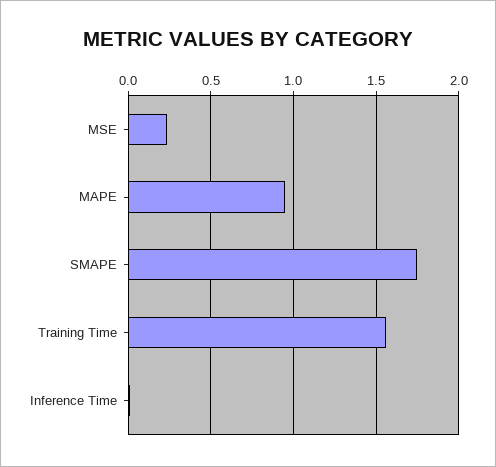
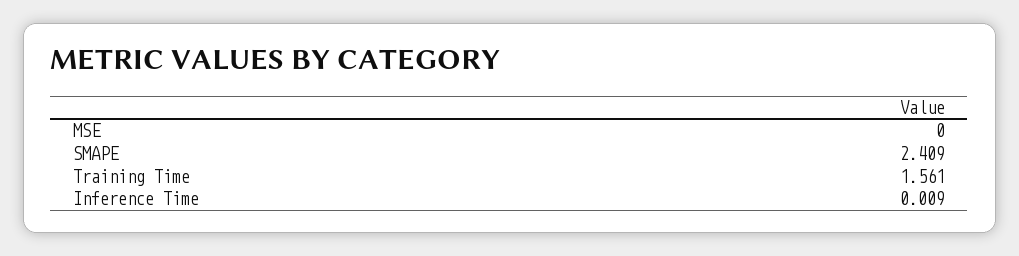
MSE: 0.25 -> 0
MAPE: 0.95 -> none
SMAPE: 1.75 -> 2.409

